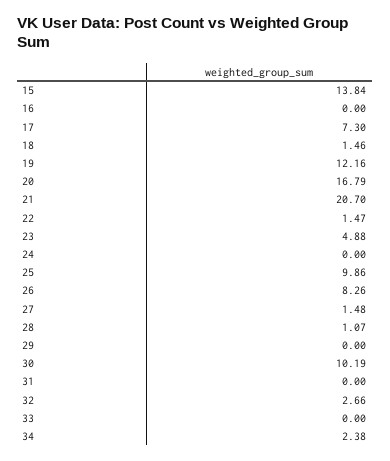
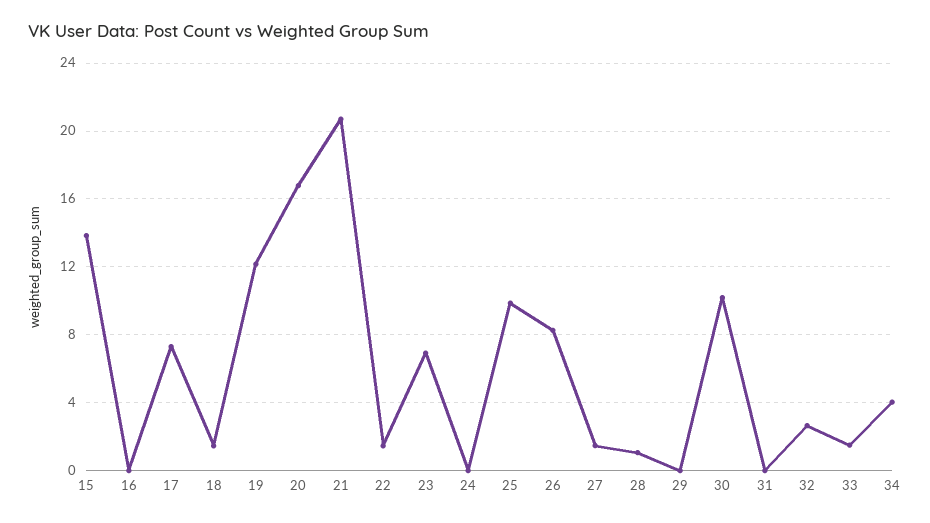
23: 4.88 -> 7
33: 0 -> 1.5
34: 2.38 -> 4

